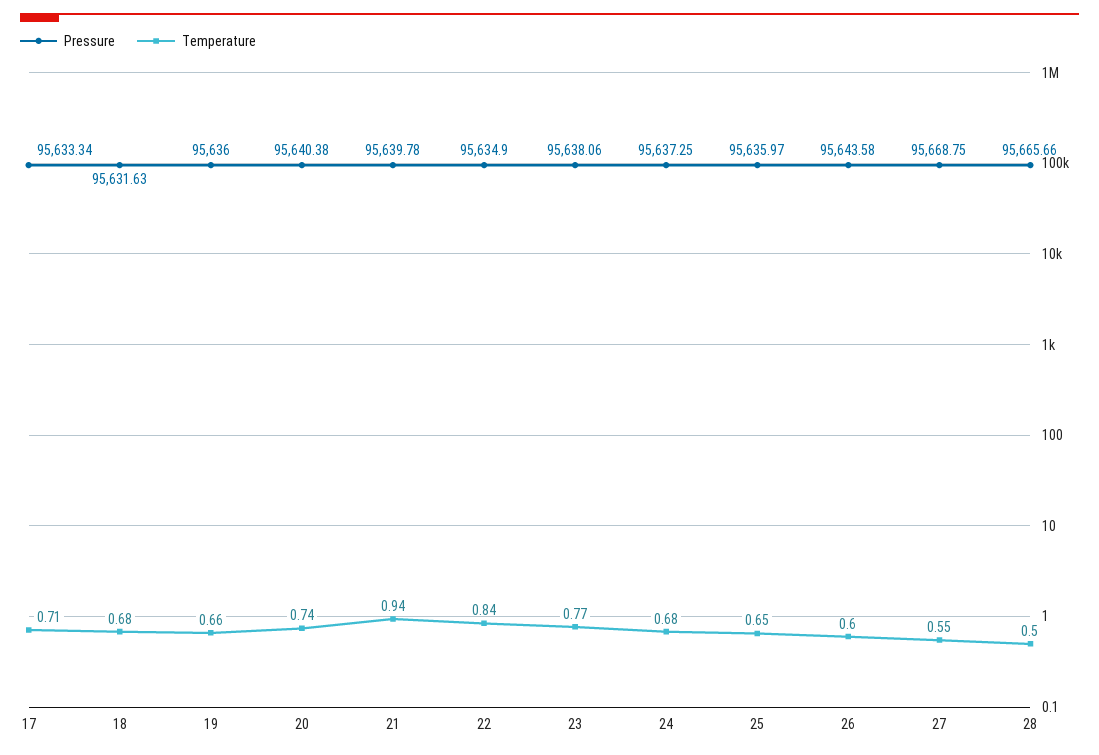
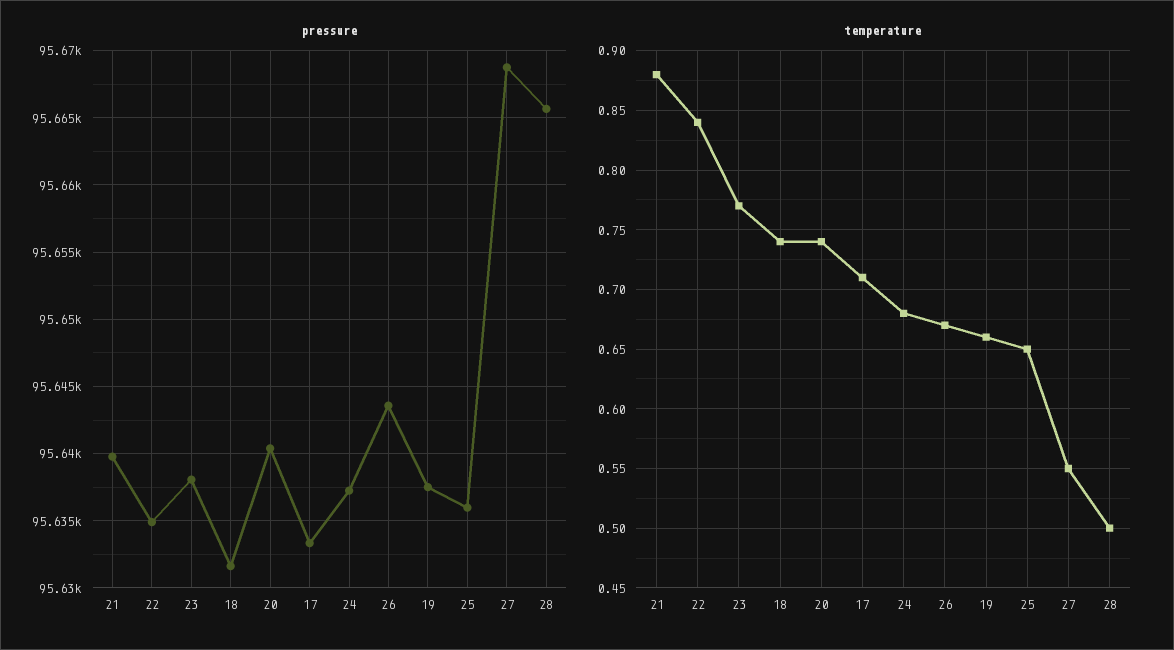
Temperature, 18: 0.68 -> 0.74
Pressure, 19: 95636 -> 95637.5
Temperature, 21: 0.94 -> 0.88
Temperature, 26: 0.6 -> 0.67

